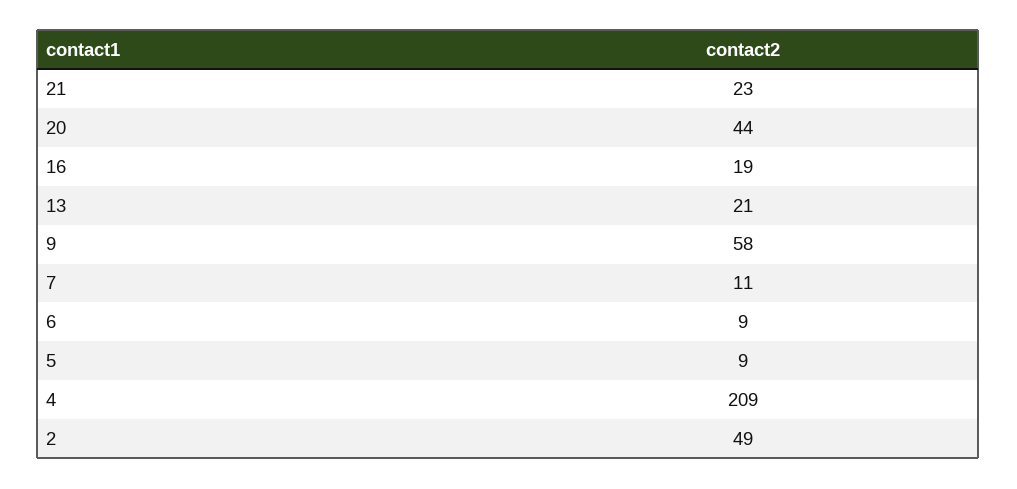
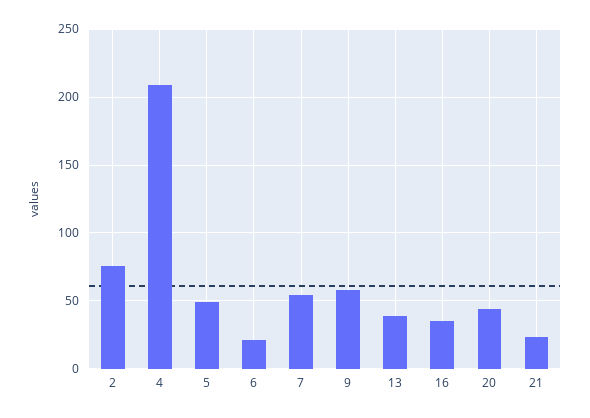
16: 19 -> 35
13: 21 -> 40
7: 11 -> 55
6: 9 -> 20
5: 9 -> 50
2: 49 -> 75

